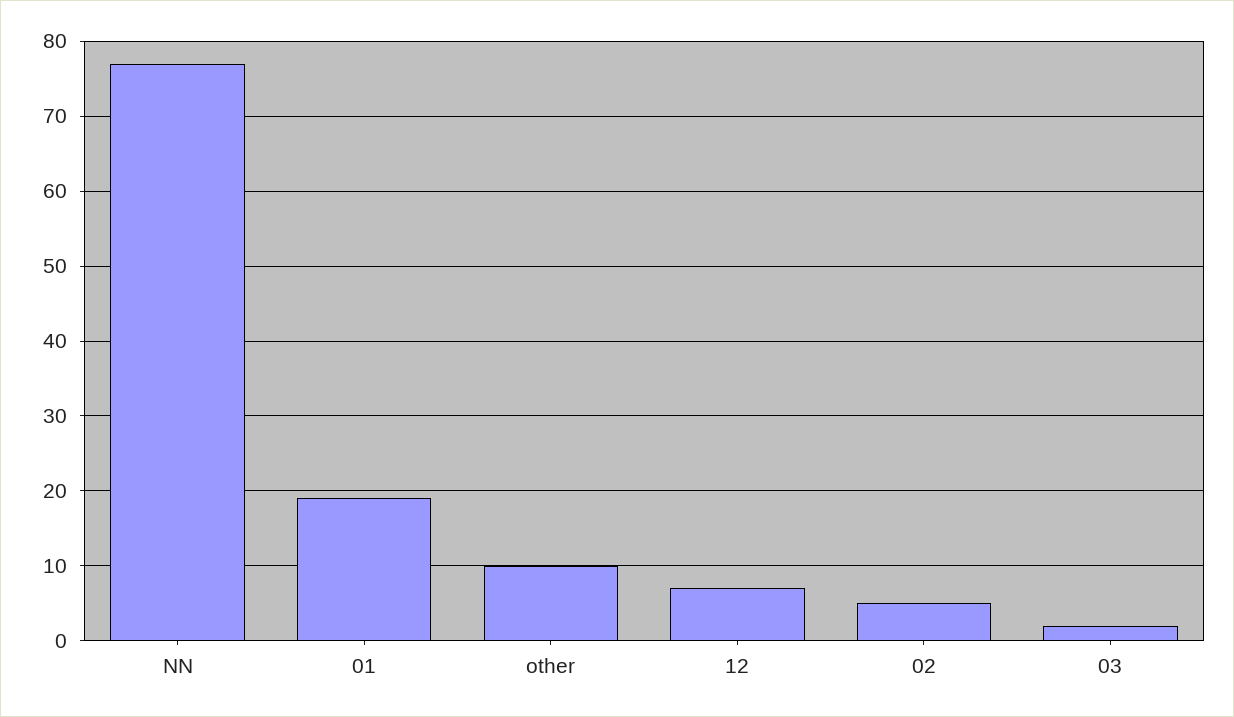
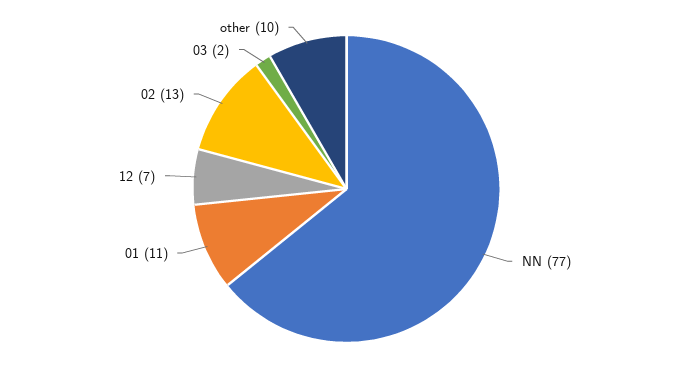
01: 19 -> 11
02: 5 -> 13

